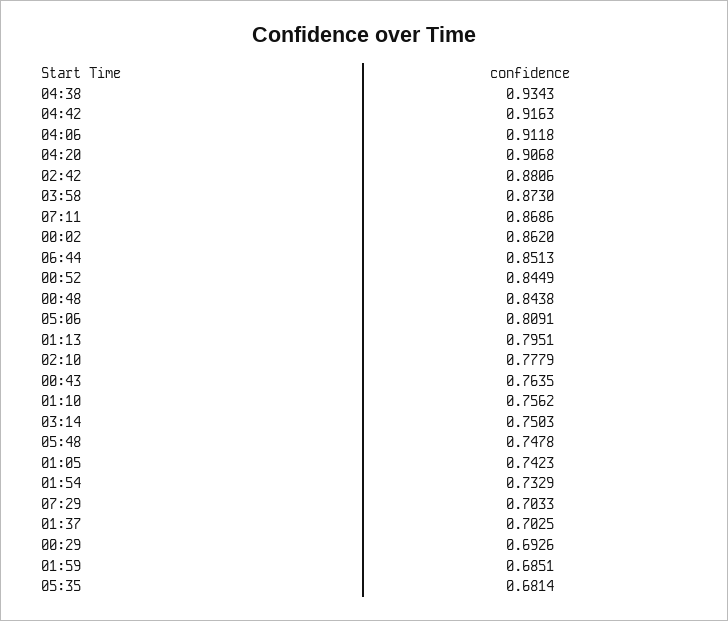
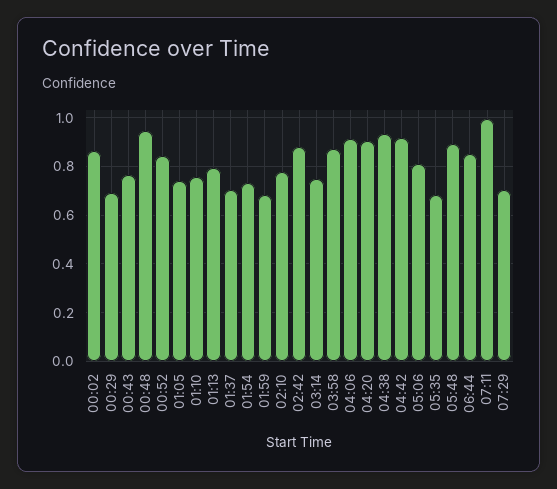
07:11: 0.8686 -> 1
00:48: 0.8438 -> 0.95
05:48: 0.7478 -> 0.9

